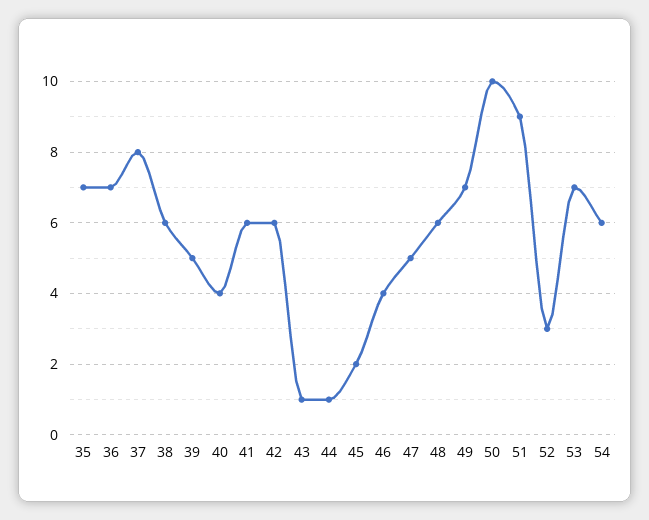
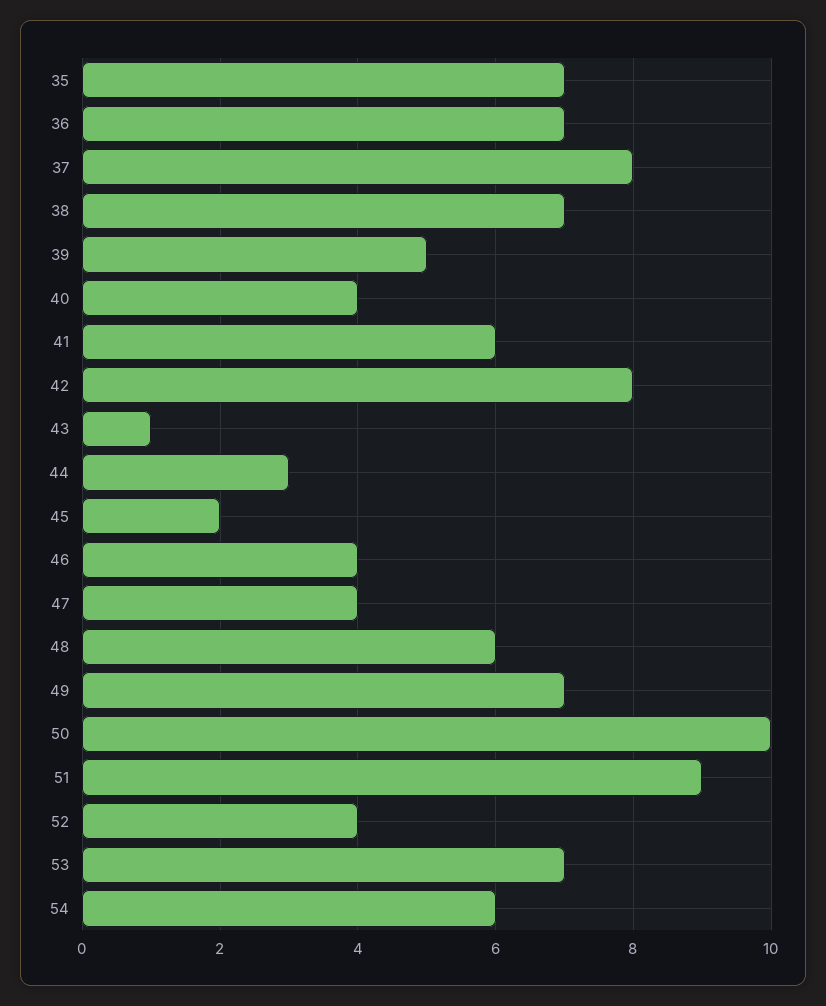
38: 6 -> 7
42: 6 -> 8
44: 1 -> 3
47: 5 -> 4
52: 3 -> 4

